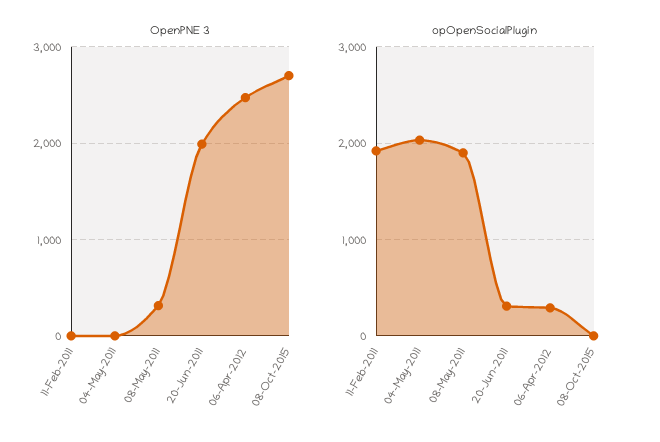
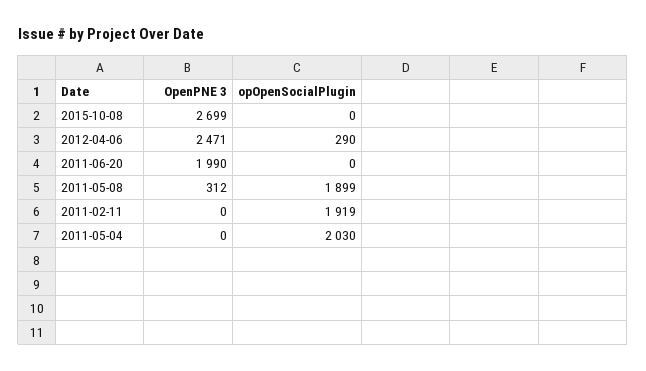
opOpenSocialPlugin, 20-Jun-2011: 300 -> 0

